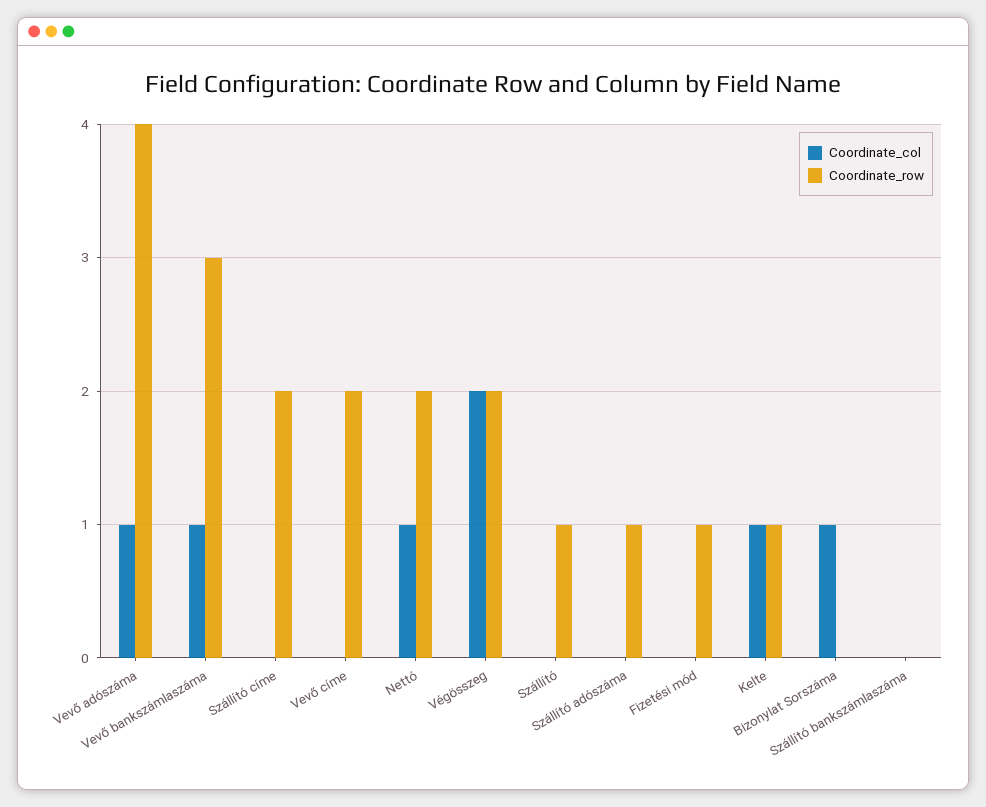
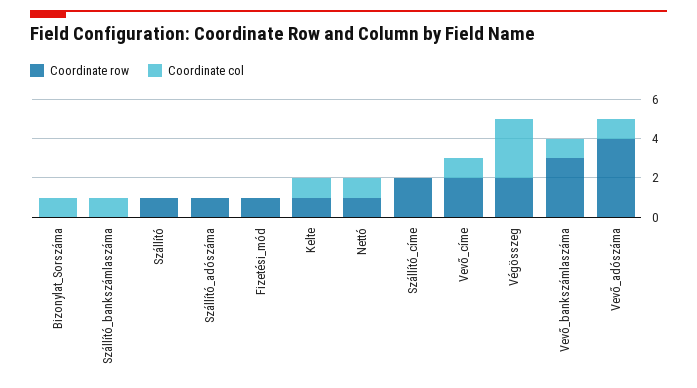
Coordinate_col, Vevő címe: 0 -> 1
Coordinate_row, Nettó: 2 -> 1
Coordinate_col, Végösszeg: 2 -> 3
Coordinate_col, Szállító bankszámlaszáma: 0 -> 1

